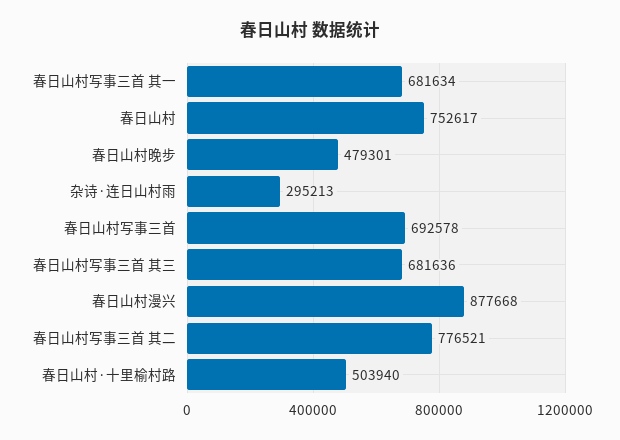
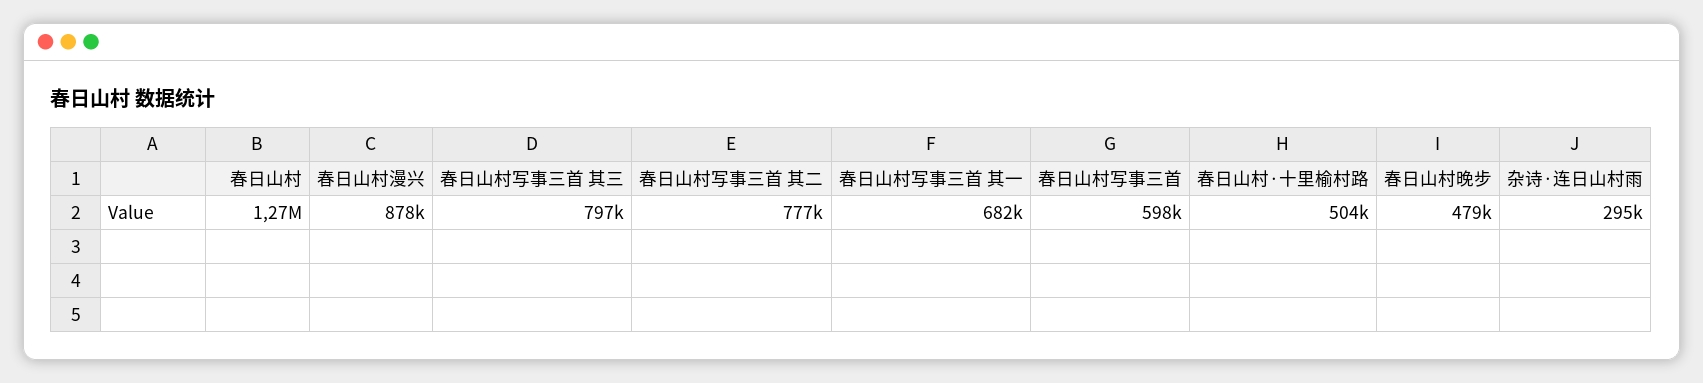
春日山村: 752617 -> 1270000
春日山村写事三首: 692578 -> 598000
春日山村写事三首 其三: 681636 -> 797000

